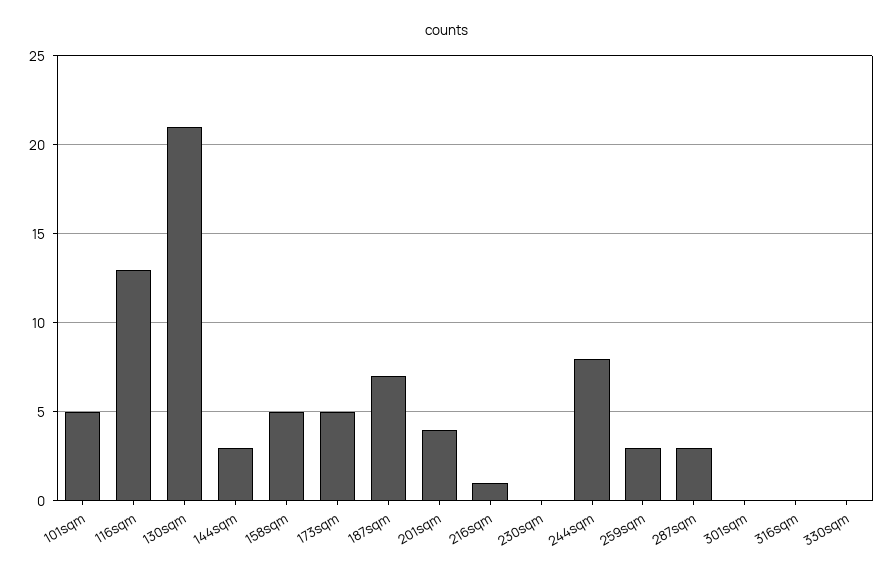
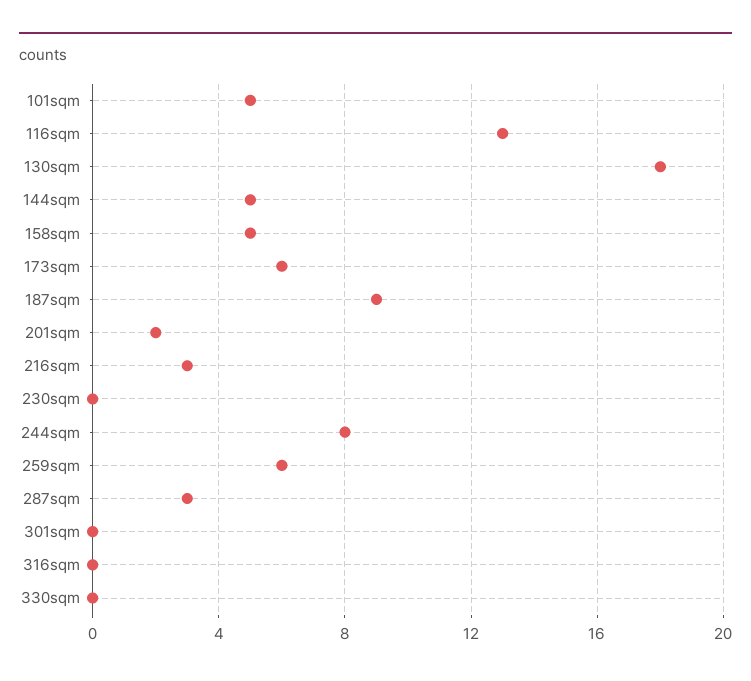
130sqm: 21 -> 18
144sqm: 3 -> 5
173sqm: 5 -> 6
187sqm: 7 -> 9
201sqm: 4 -> 2
216sqm: 1 -> 3
259sqm: 3 -> 6

